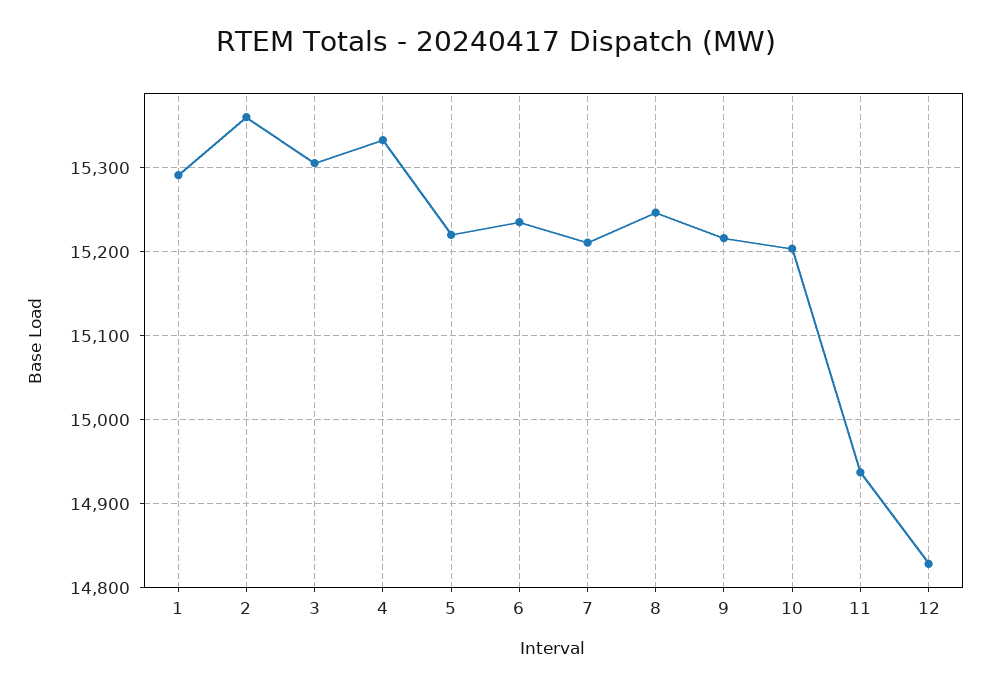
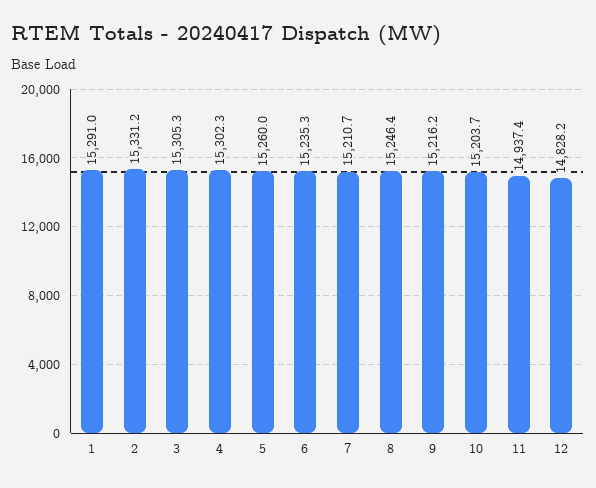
2: 15360 -> 15331.2
4: 15330 -> 15302.3
5: 15220 -> 15260

